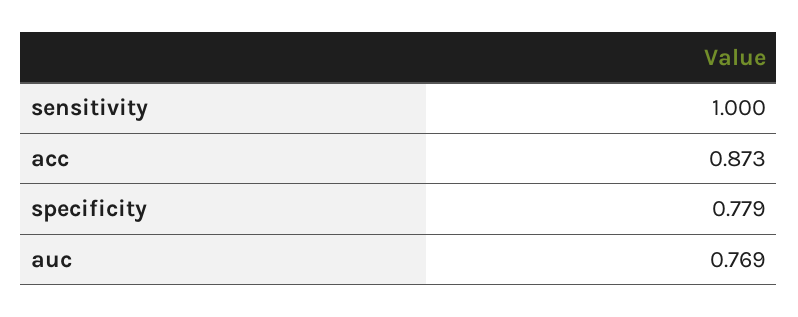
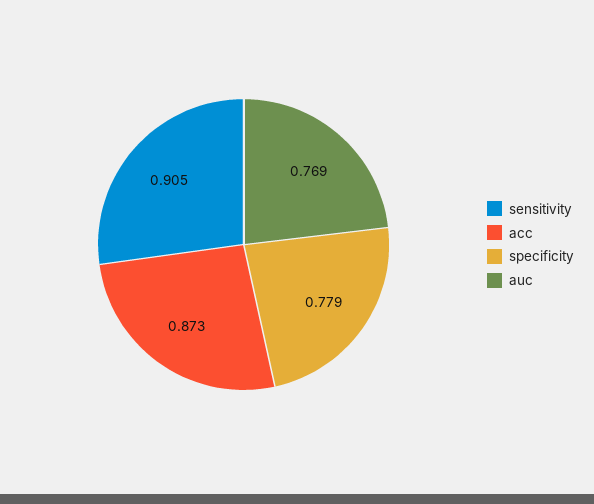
sensitivity: 1 -> 0.905

